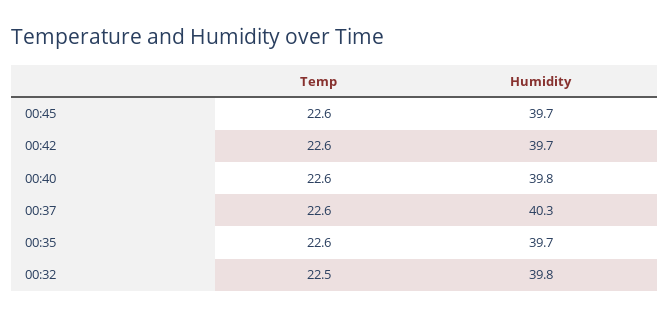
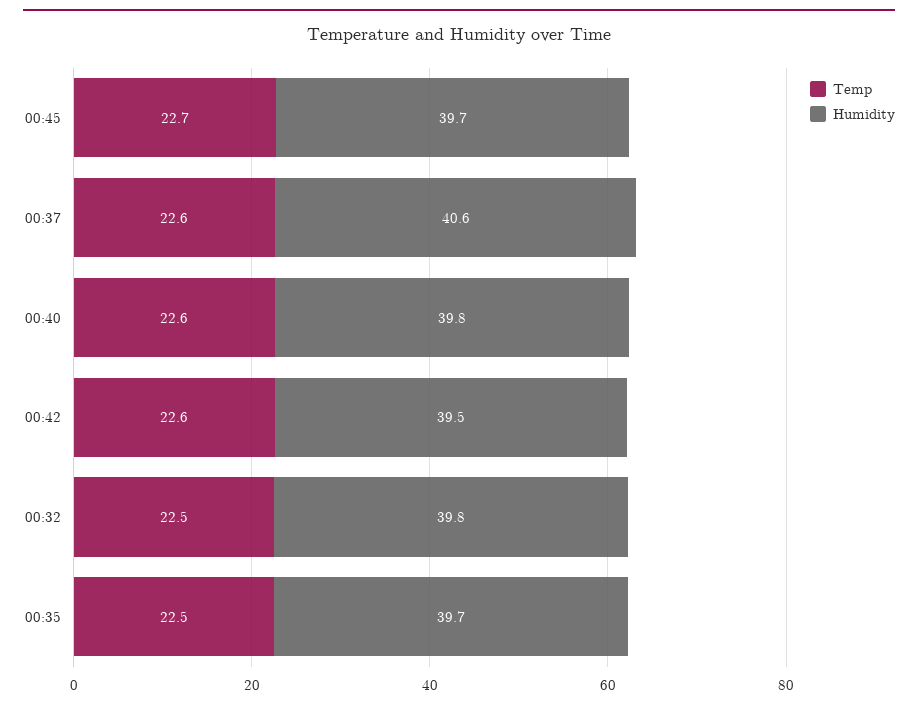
Temp, 00:45: 22.6 -> 22.7
Humidity, 00:42: 39.7 -> 39.5
Humidity, 00:37: 40.3 -> 40.6
Temp, 00:35: 22.6 -> 22.5

